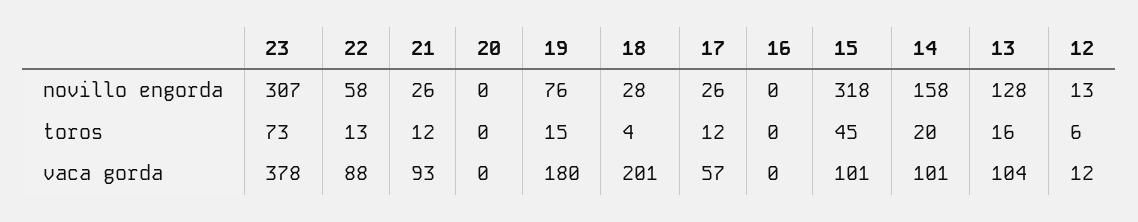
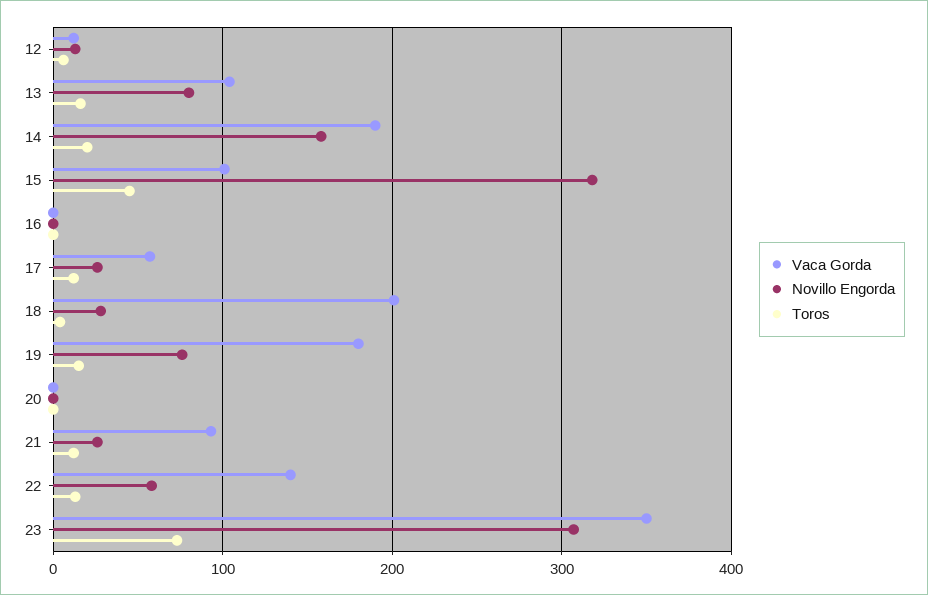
novillo engorda, 13: 128 -> 80
vaca gorda, 23: 378 -> 350
vaca gorda, 22: 88 -> 140
vaca gorda, 14: 101 -> 190

